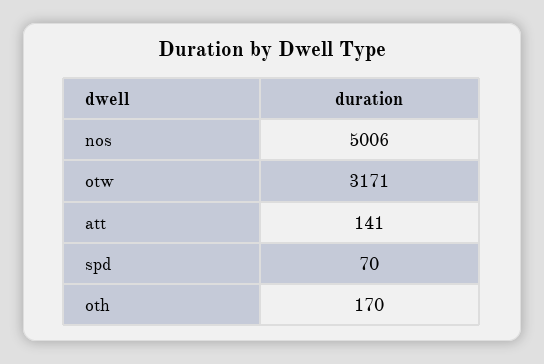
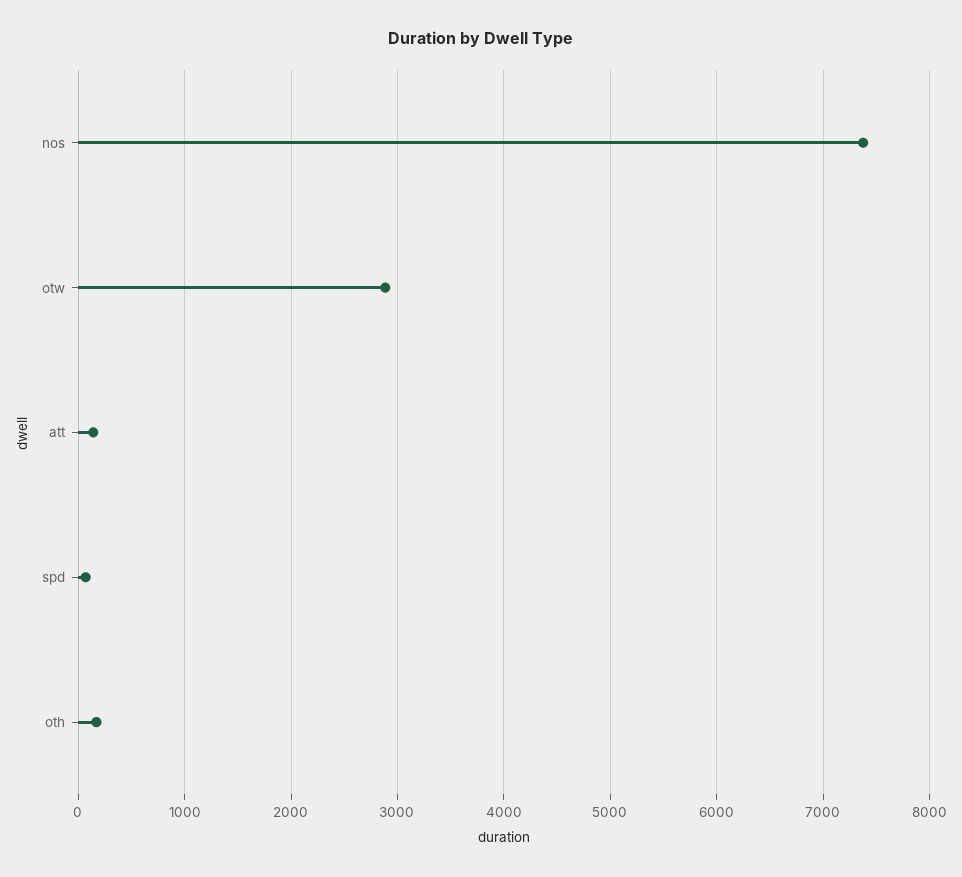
nos: 5006 -> 7400
otw: 3171 -> 2900

